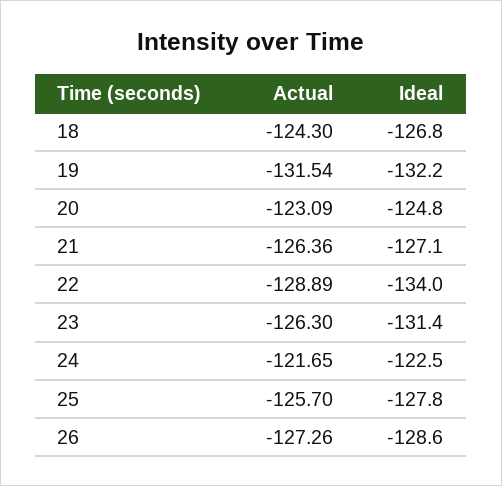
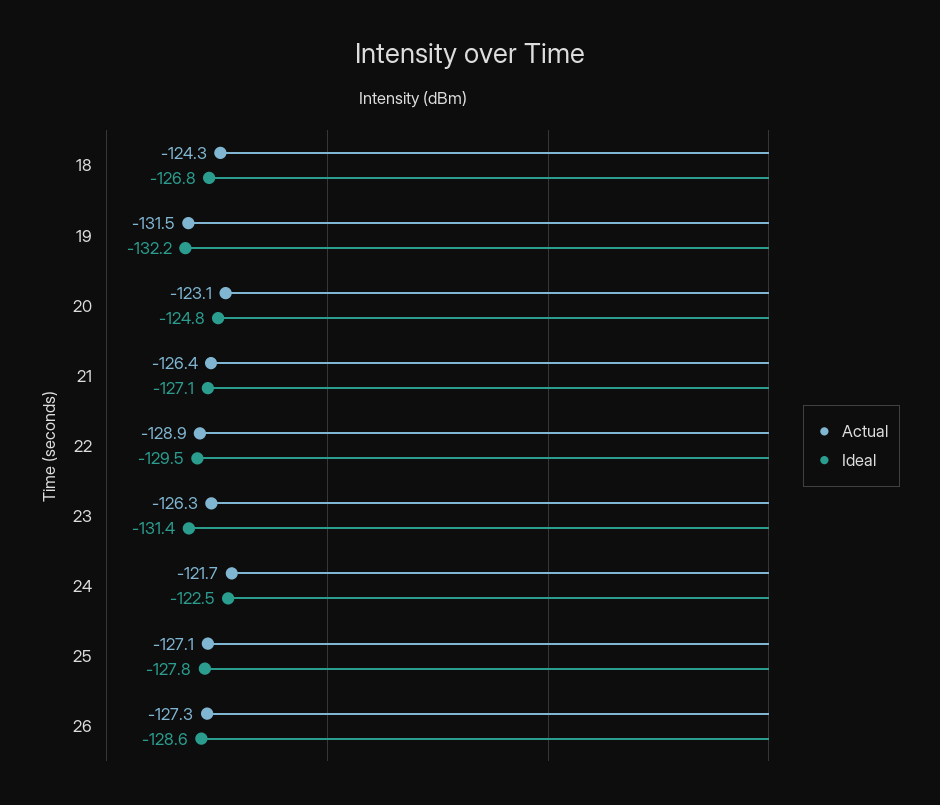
Ideal, 22: -134 -> -129.5
Actual, 25: -125.7 -> -127.1

